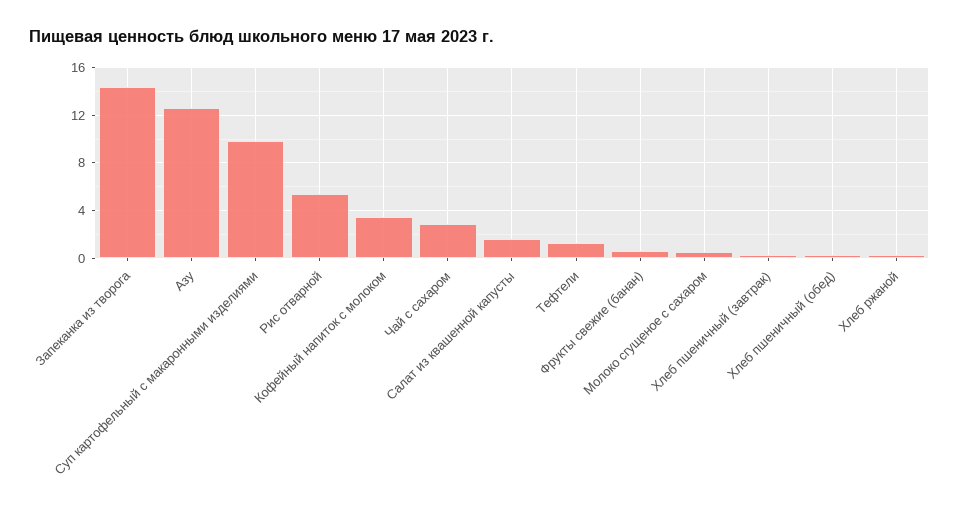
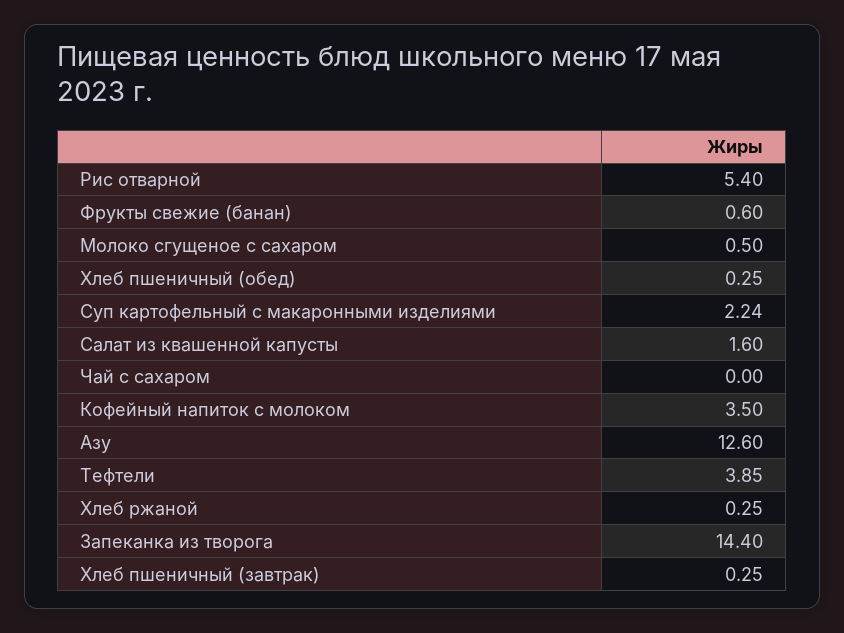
Суп картофельный с макаронными изделиями: 10 -> 2.24
Чай с сахаром: 3 -> 0
Тефтели: 1 -> 3.85

